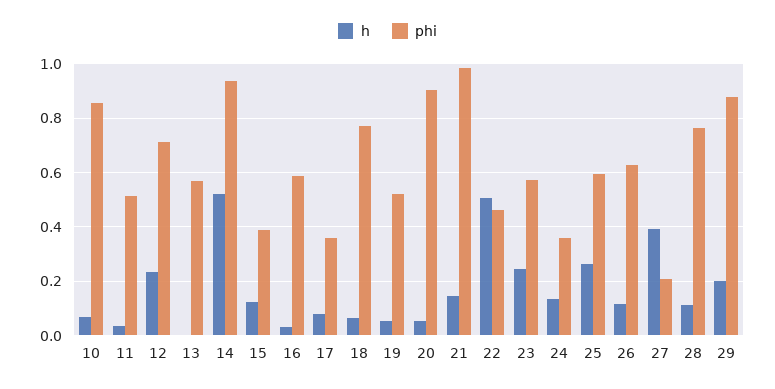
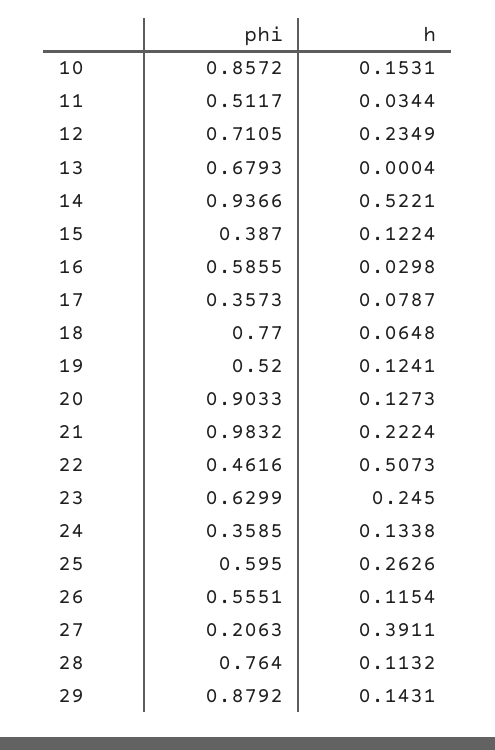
h, 10: 0.075 -> 0.1531
phi, 13: 0.575 -> 0.6793
h, 19: 0.05 -> 0.1241
h, 20: 0.05 -> 0.1273
h, 21: 0.15 -> 0.2224
phi, 23: 0.575 -> 0.6299
phi, 26: 0.625 -> 0.5551
h, 29: 0.2 -> 0.1431

